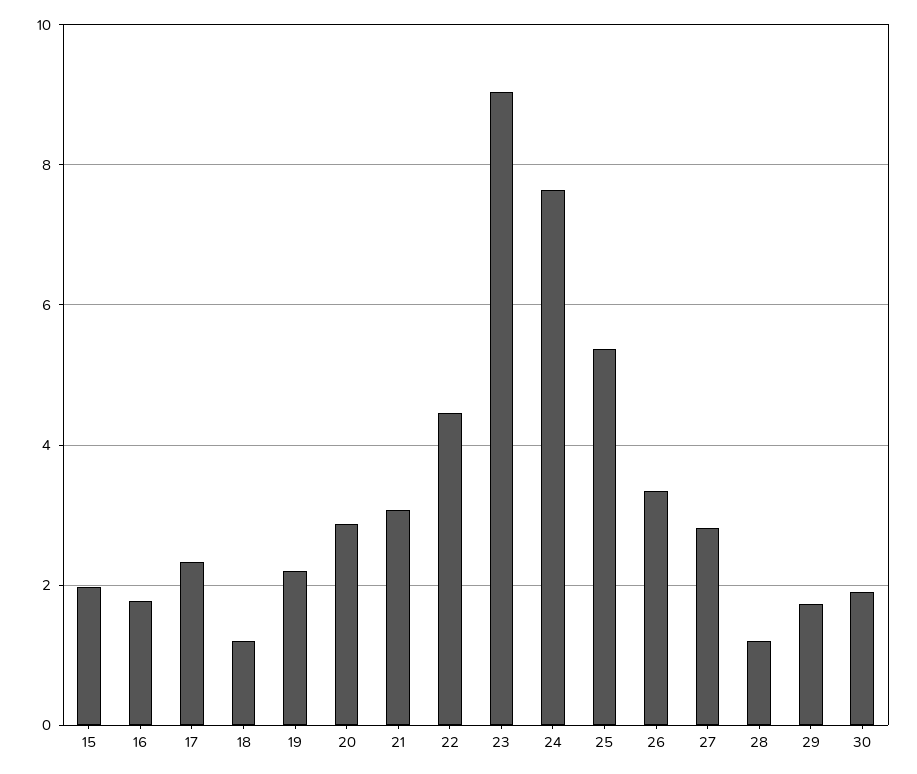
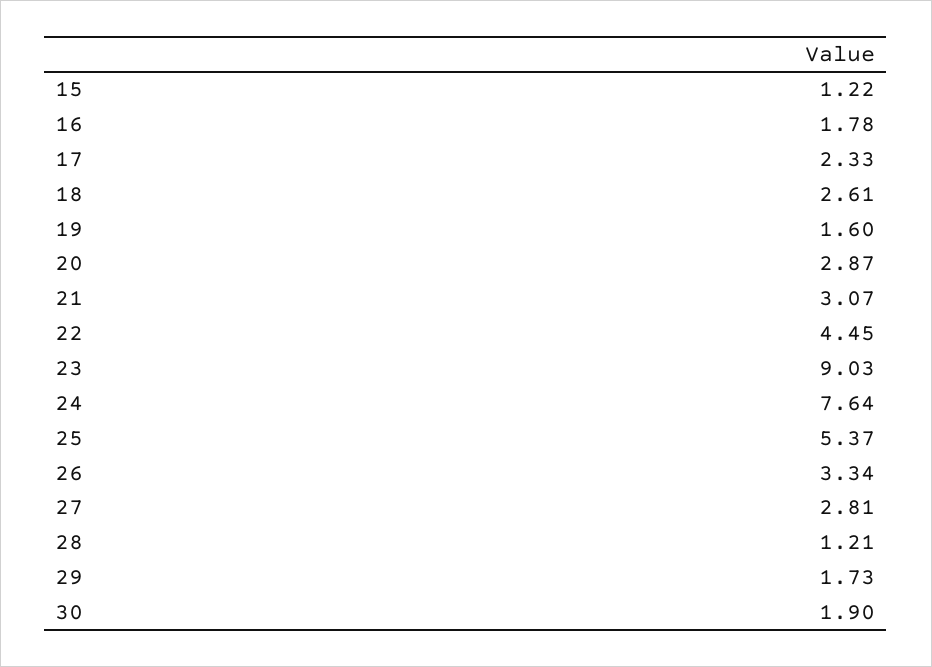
15: 2 -> 1.22
18: 1.2 -> 2.61
19: 2.2 -> 1.6

